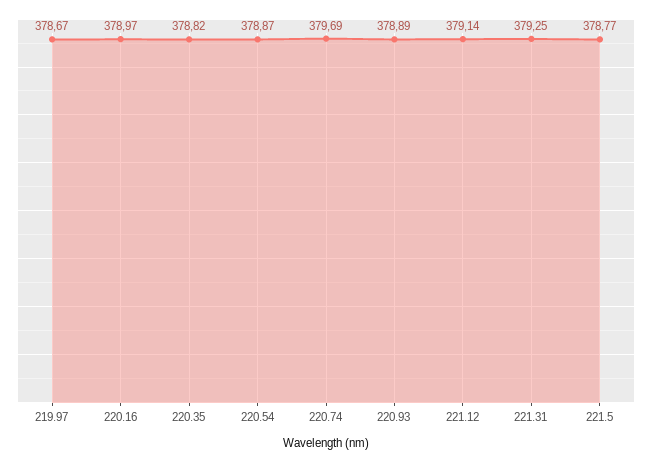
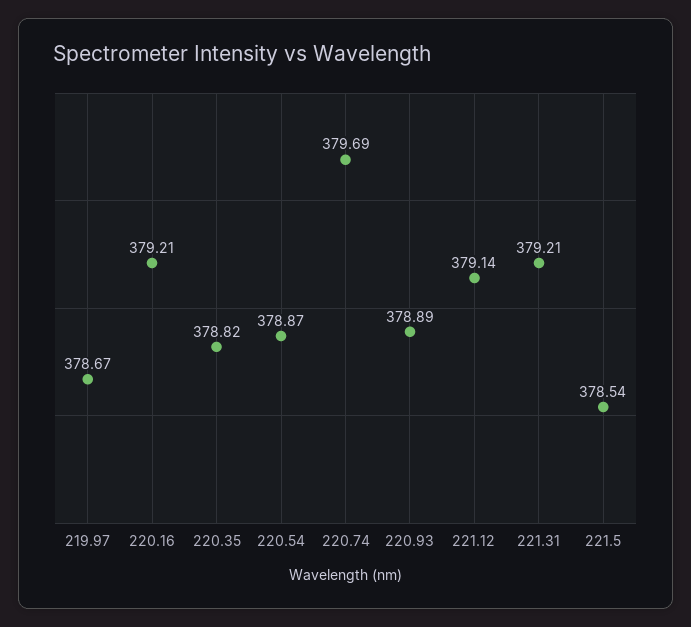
220.16: 378.97 -> 379.21
221.31: 379.25 -> 379.21
221.5: 378.77 -> 378.54

